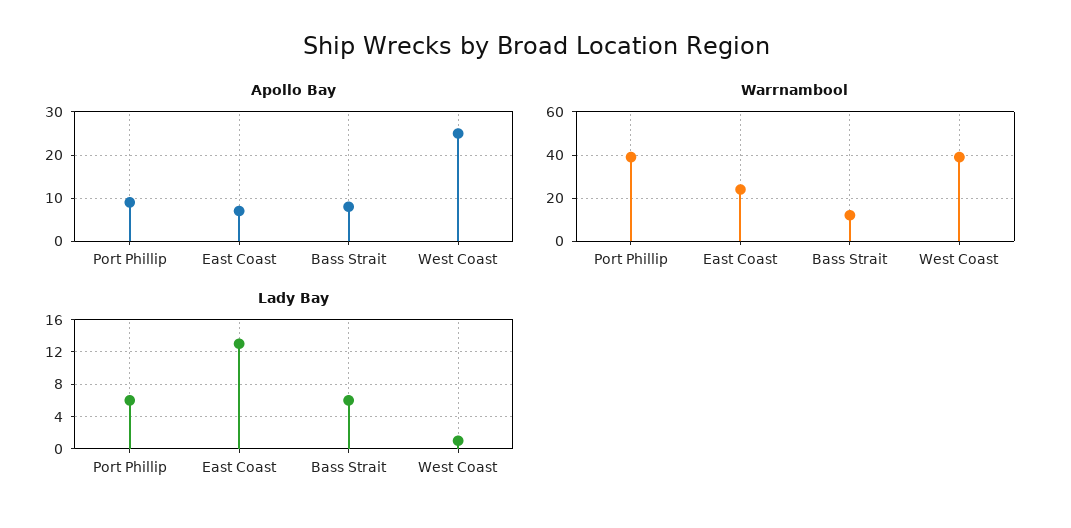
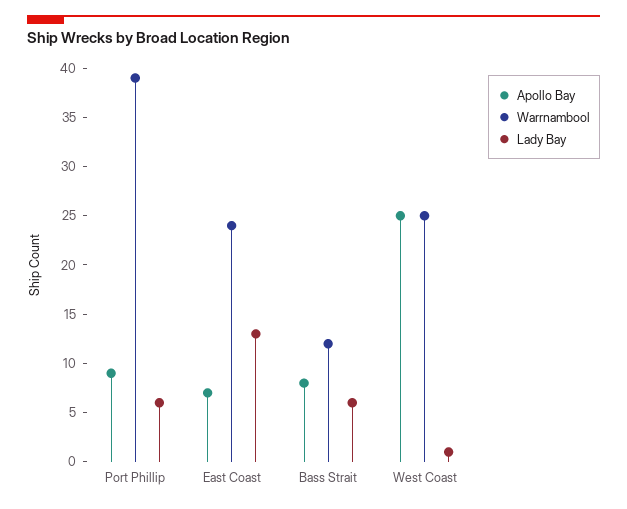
Warrnambool, West Coast: 40 -> 25

